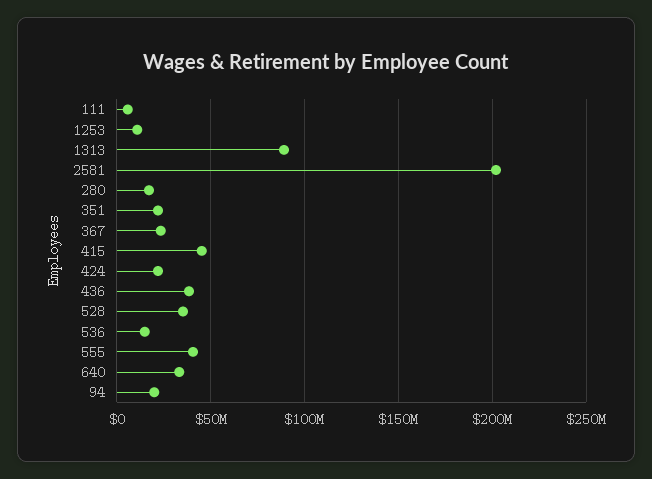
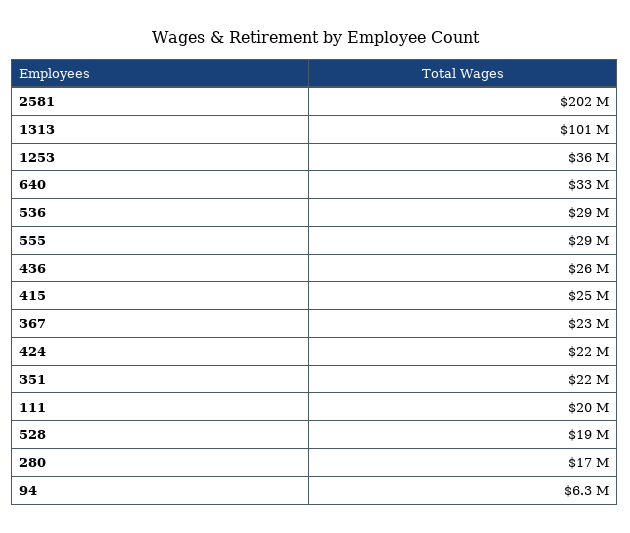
111: 5000000 -> 20000000
1253: 10000000 -> 36000000
1313: 90000000 -> 101000000
415: 45000000 -> 25000000
436: 40000000 -> 26000000
528: 35000000 -> 19000000
536: 15000000 -> 29000000
555: 40000000 -> 29000000
94: 20000000 -> 6300000

